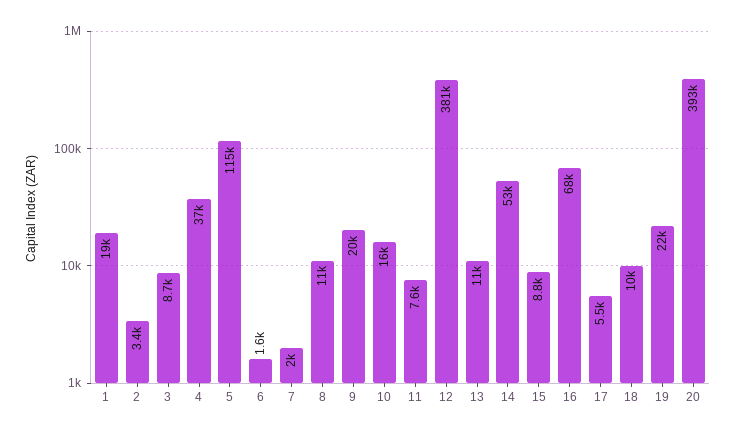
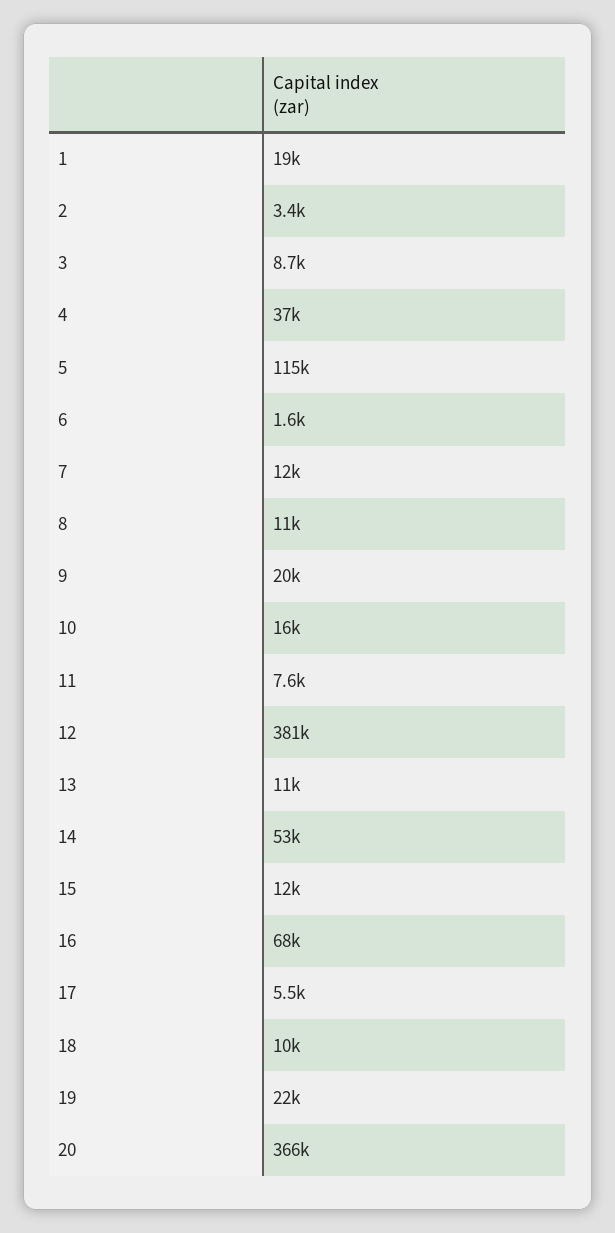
7: 2000 -> 12000
15: 8800 -> 12000
20: 393000 -> 366000

